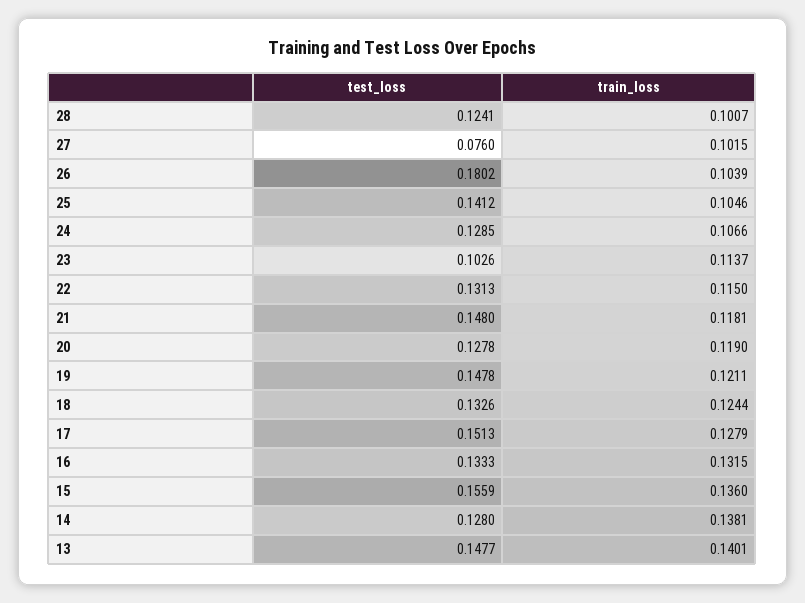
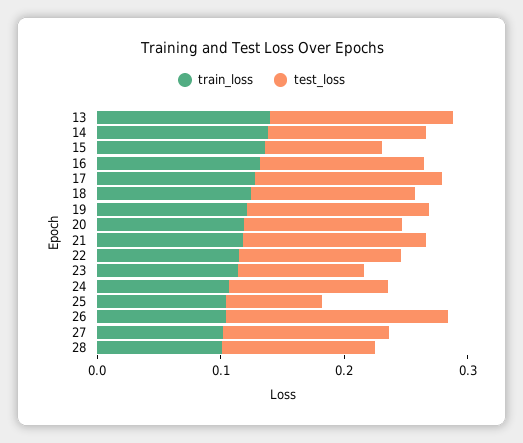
test_loss, 27: 0.076 -> 0.14
test_loss, 25: 0.1412 -> 0.08
test_loss, 15: 0.1559 -> 0.1

